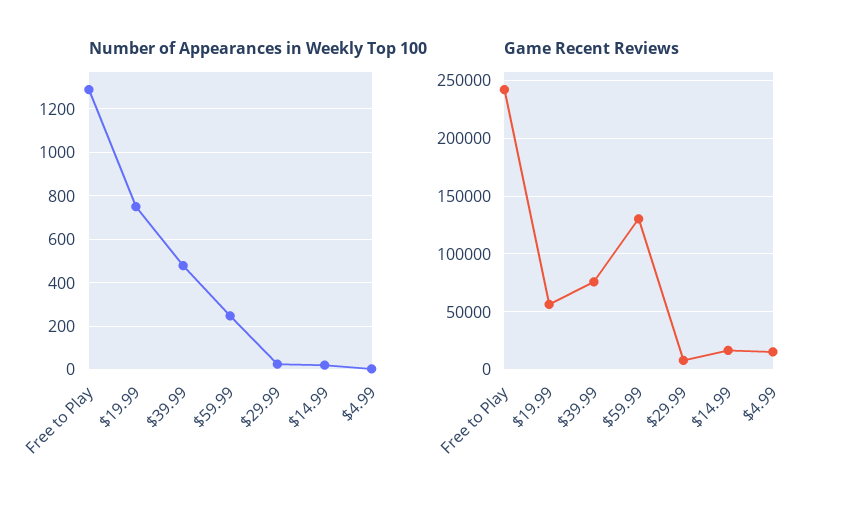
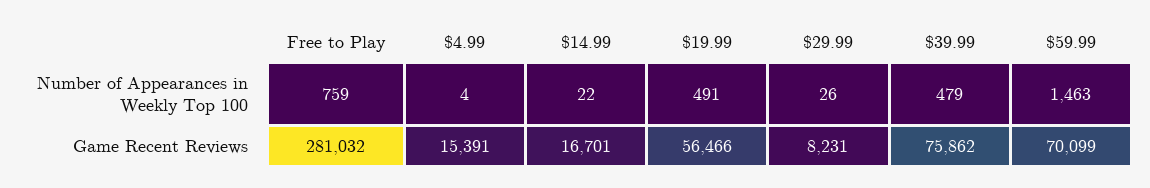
Number of Appearances in Weekly Top 100, Free to Play: 1300 -> 759
Number of Appearances in Weekly Top 100, $19.99: 750 -> 491
Number of Appearances in Weekly Top 100, $59.99: 250 -> 1463
Game Recent Reviews, Free to Play: 240000 -> 281032
Game Recent Reviews, $59.99: 130000 -> 70099

